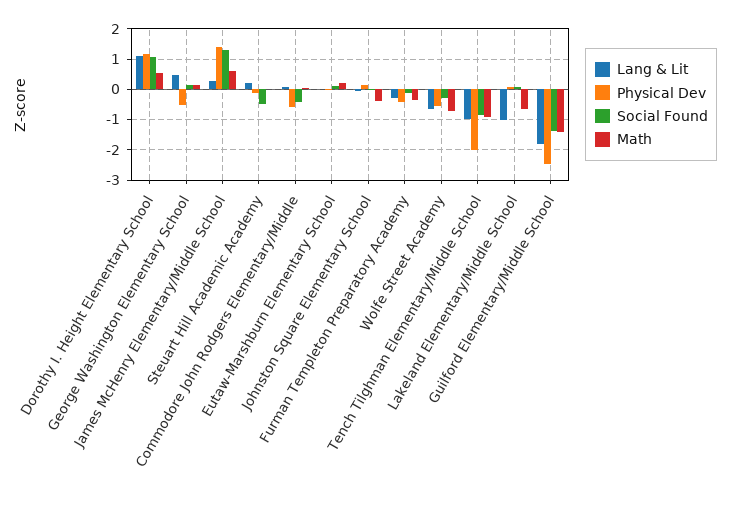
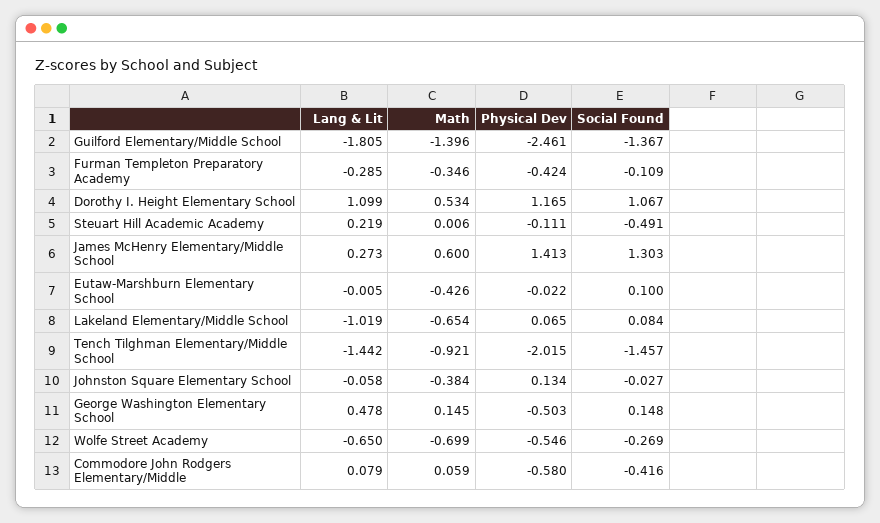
Math, Eutaw-Marshburn Elementary School: 0.2 -> -0.426
Lang & Lit, Tench Tilghman Elementary/Middle School: -1 -> -1.442
Social Found, Tench Tilghman Elementary/Middle School: -0.8 -> -1.457

